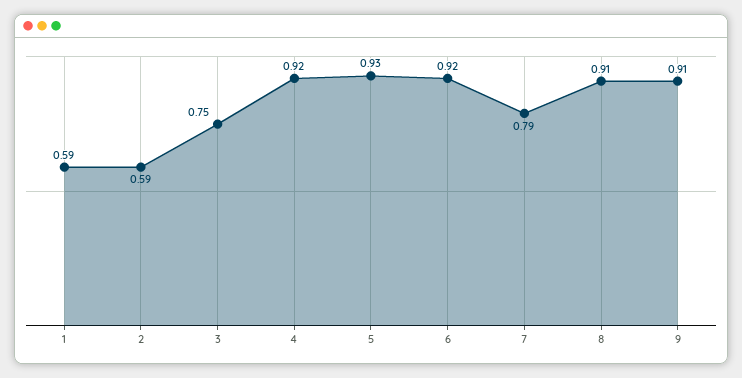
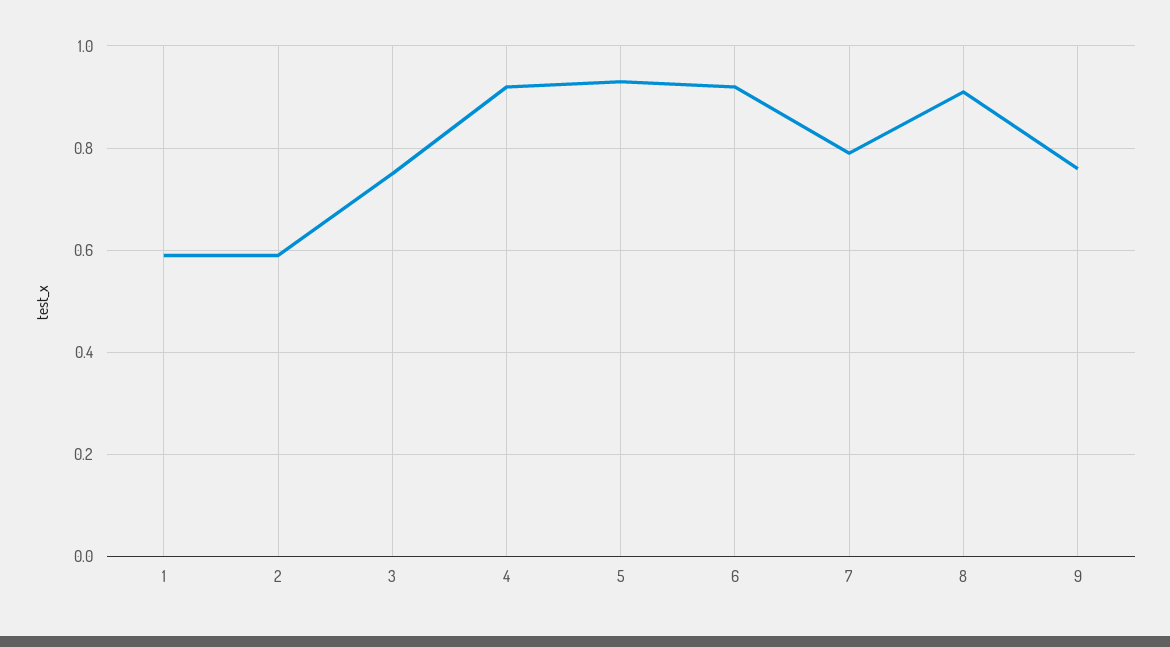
9: 0.91 -> 0.75

